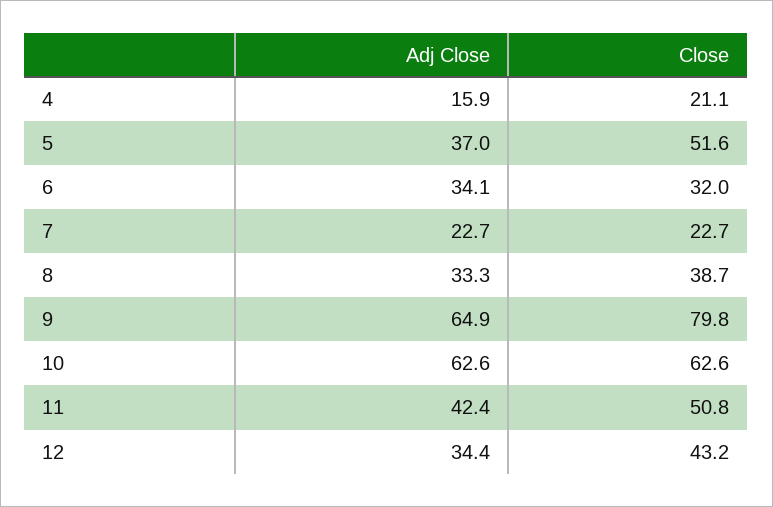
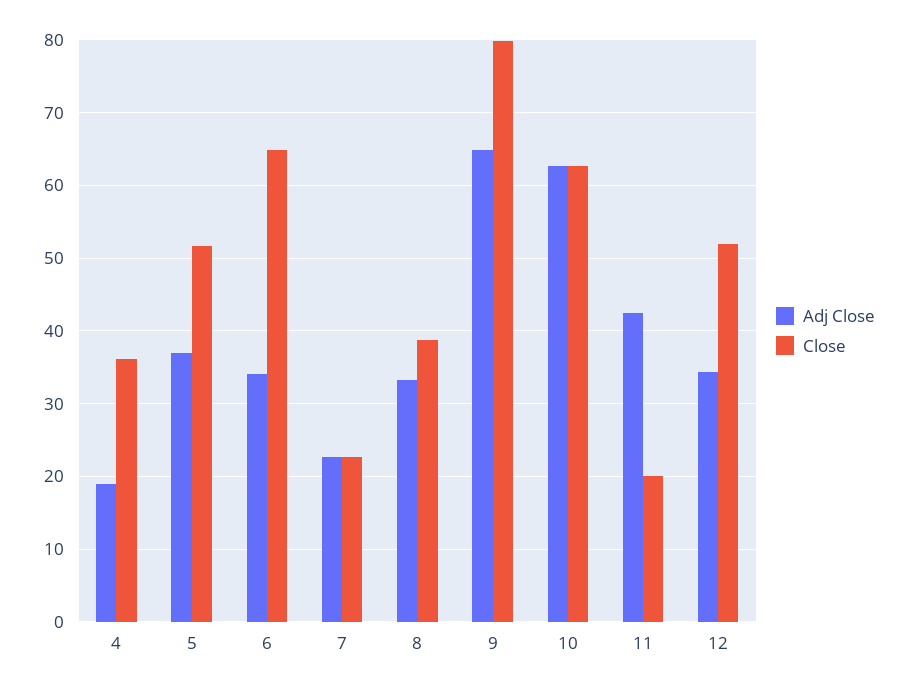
Adj Close, 4: 15.9 -> 19
Close, 4: 21.1 -> 36
Close, 6: 32 -> 65
Close, 11: 50.8 -> 20
Close, 12: 43.2 -> 52

